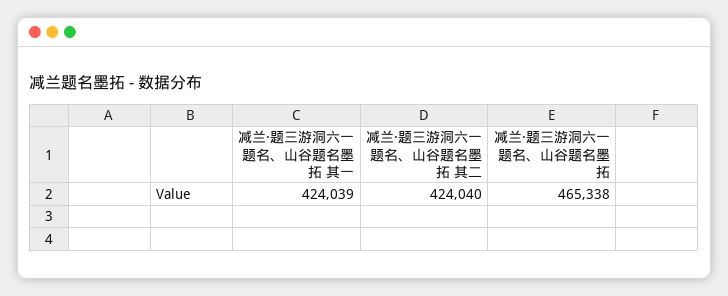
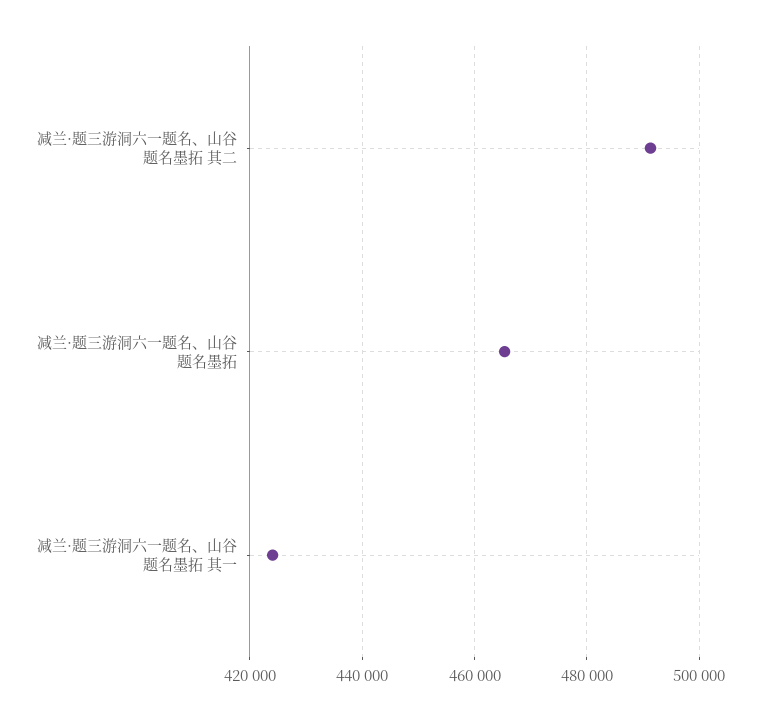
减兰·题三游洞六一题名、山谷题名墨拓 其二: 424040 -> 492000

